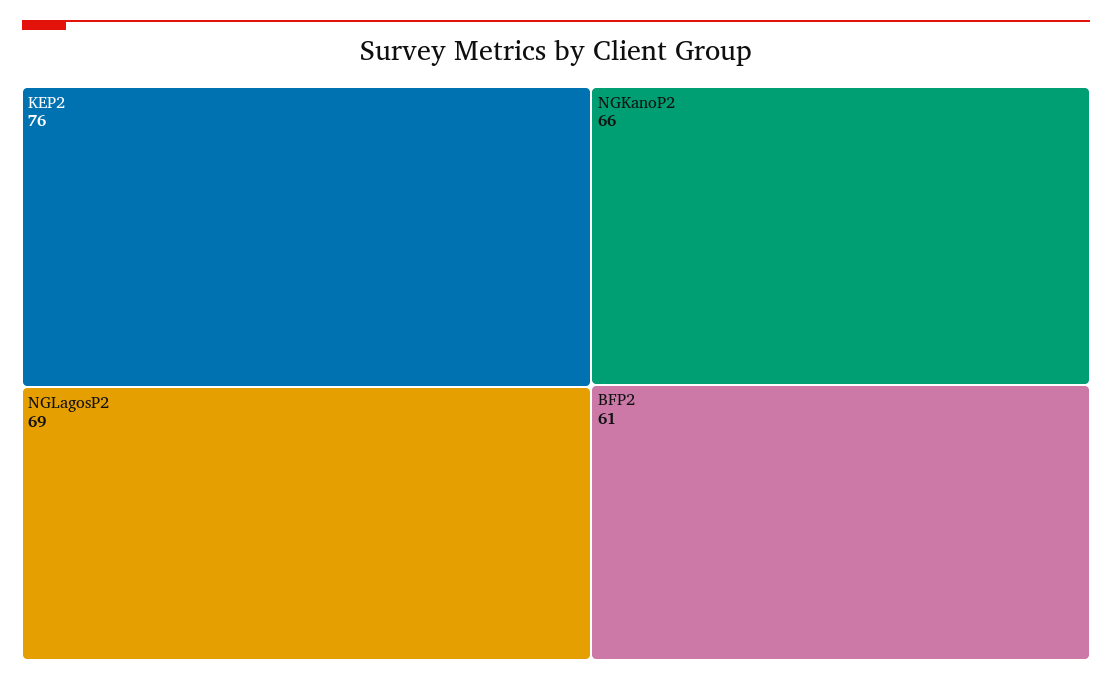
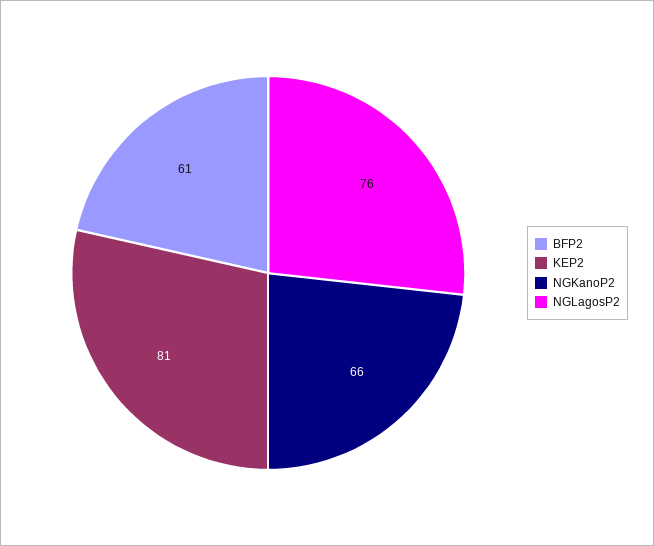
KEP2: 76 -> 81
NGLagosP2: 69 -> 76

